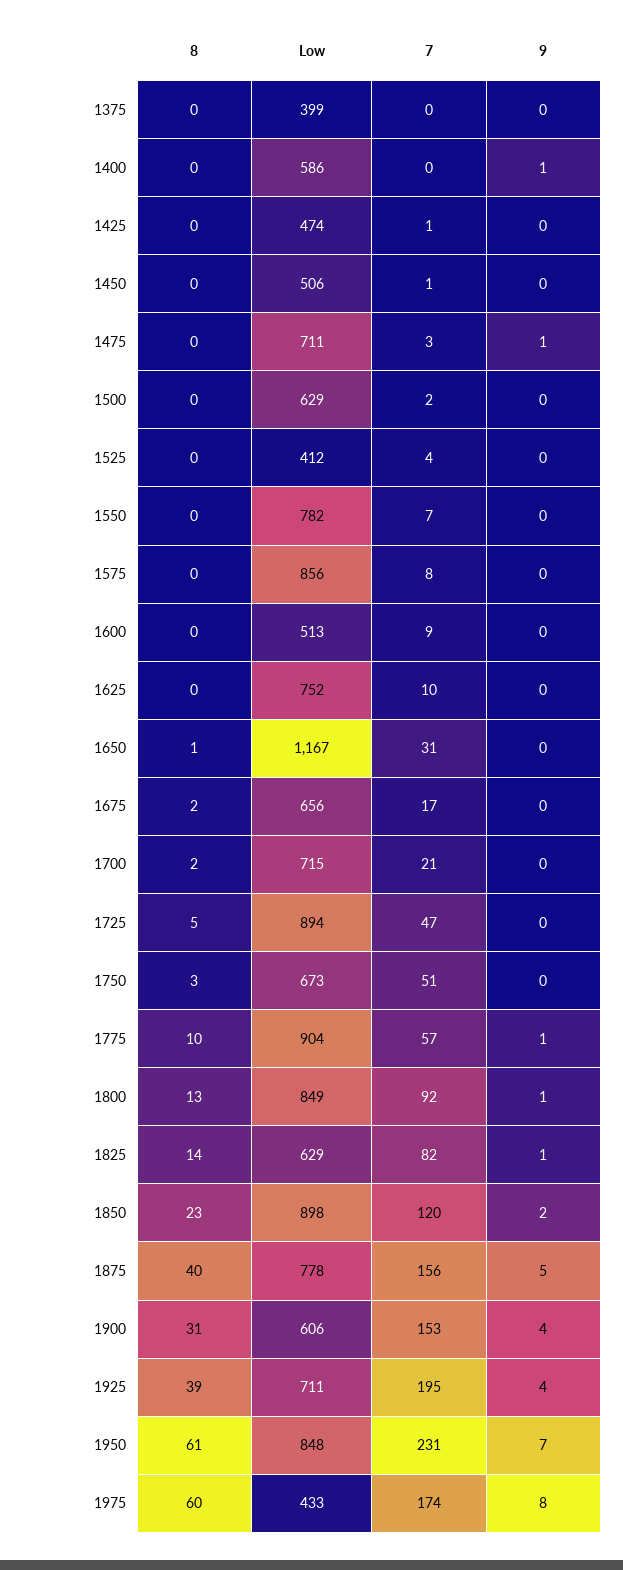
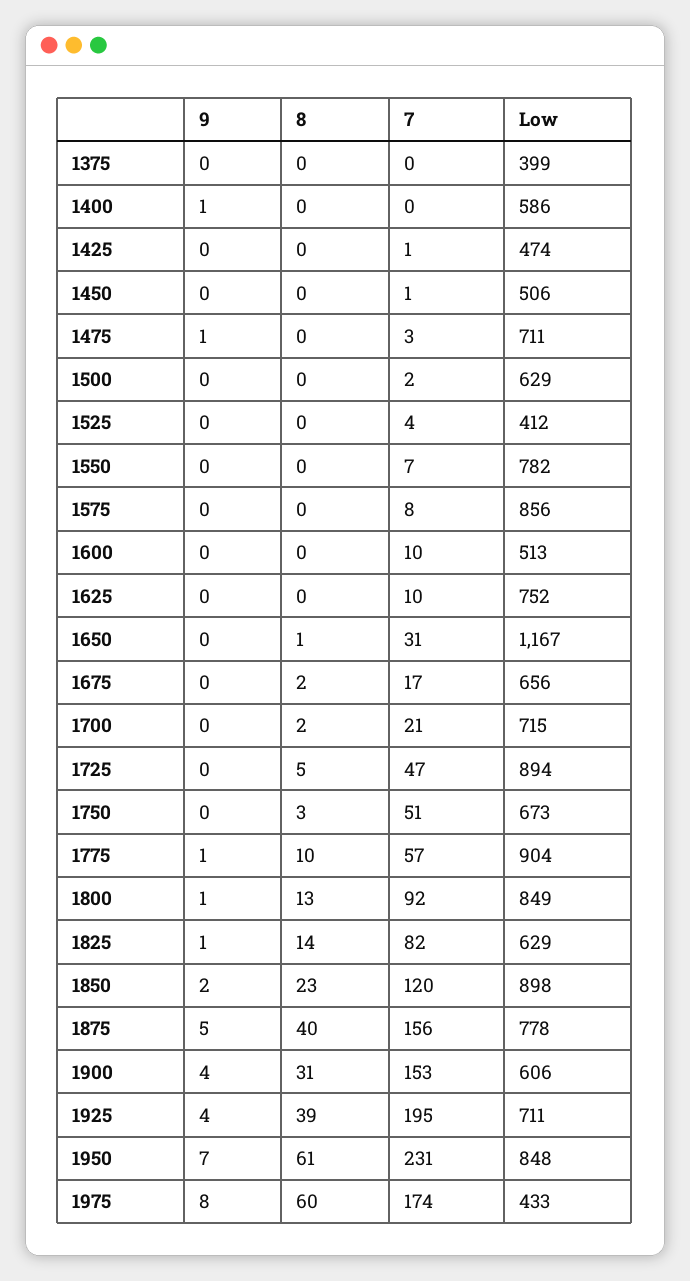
7, 1600: 9 -> 10

